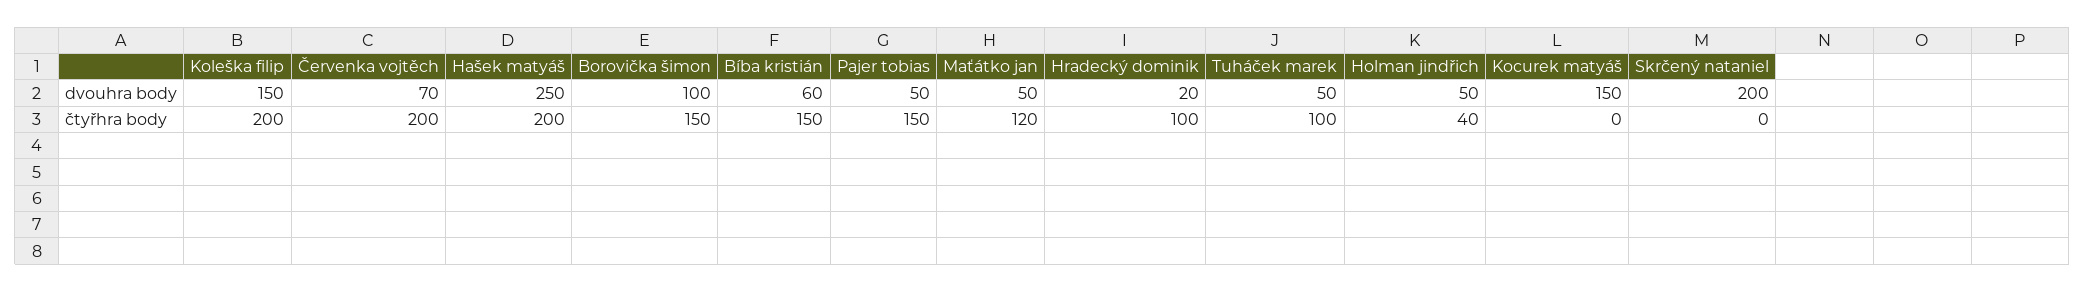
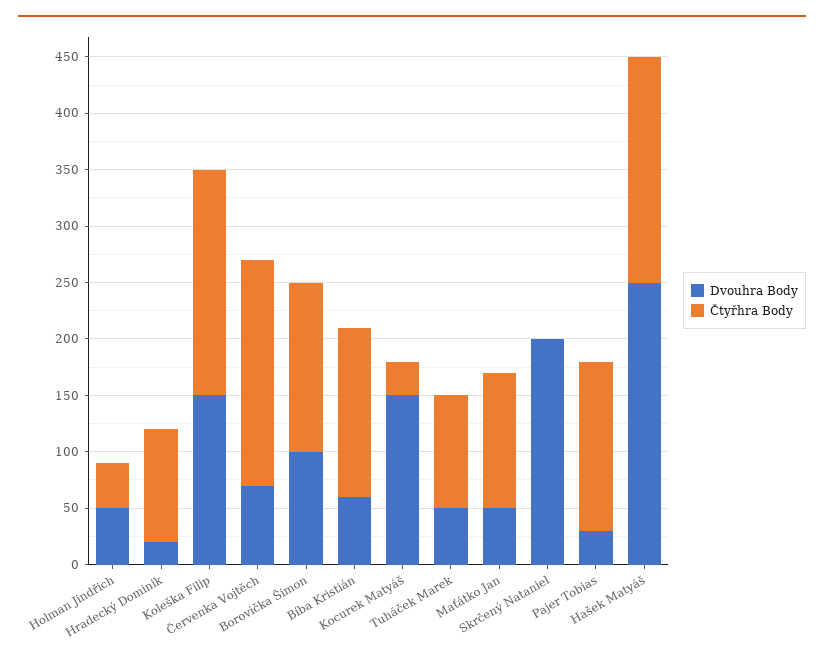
dvouhra body, Pajer tobias: 50 -> 30
čtyřhra body, Kocurek matyáš: 0 -> 30

